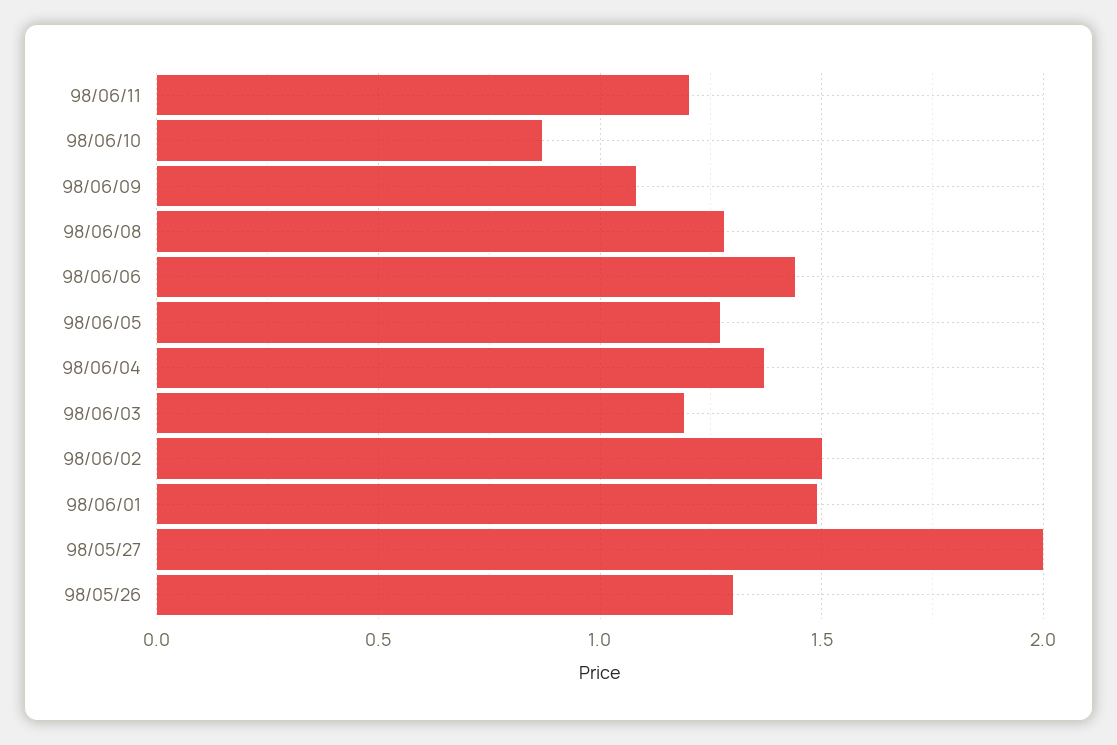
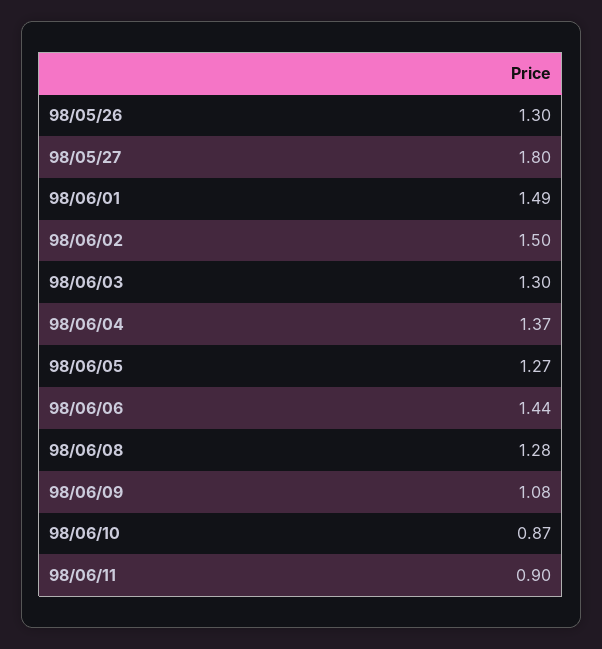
98/06/11: 1.2 -> 0.9
98/06/03: 1.2 -> 1.3
98/05/27: 2 -> 1.8

